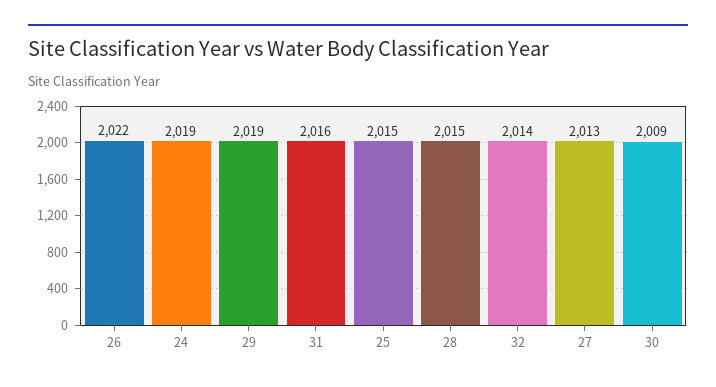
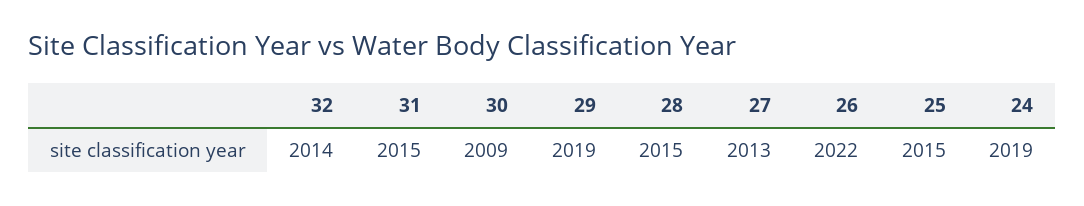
31: 2016 -> 2015

